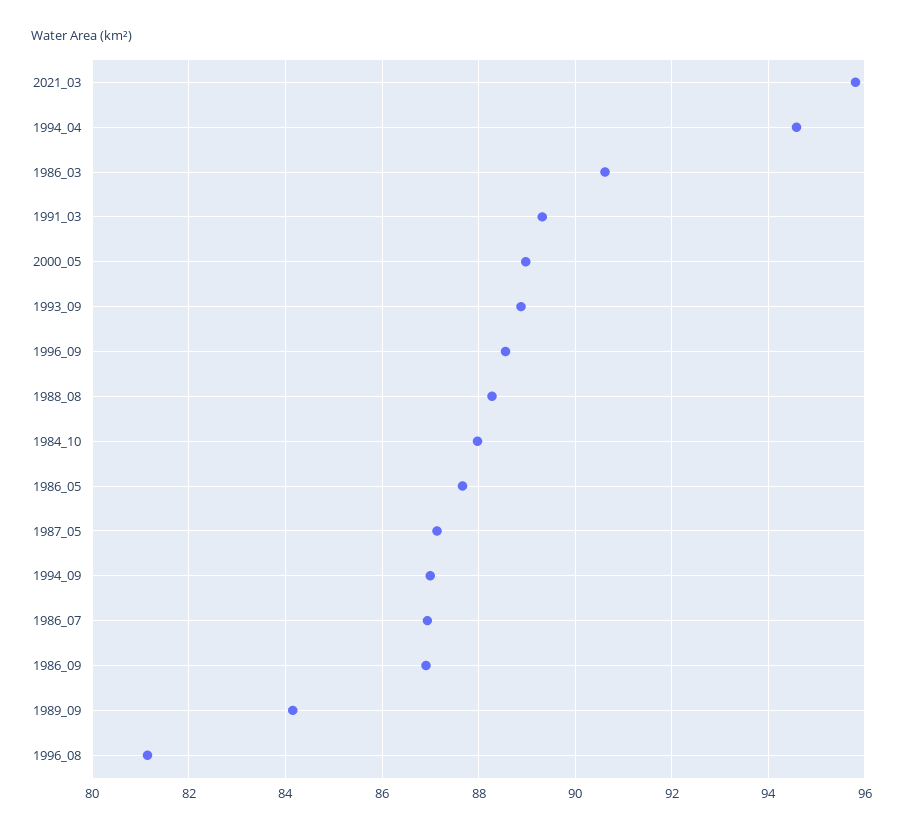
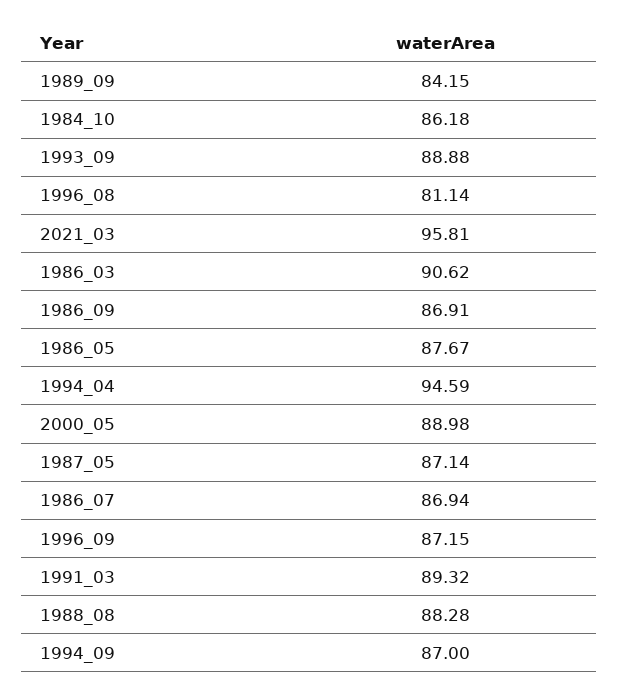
1996_09: 88.6 -> 87.15
1984_10: 88 -> 86.18

